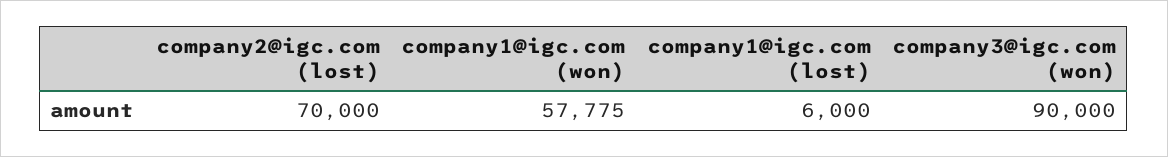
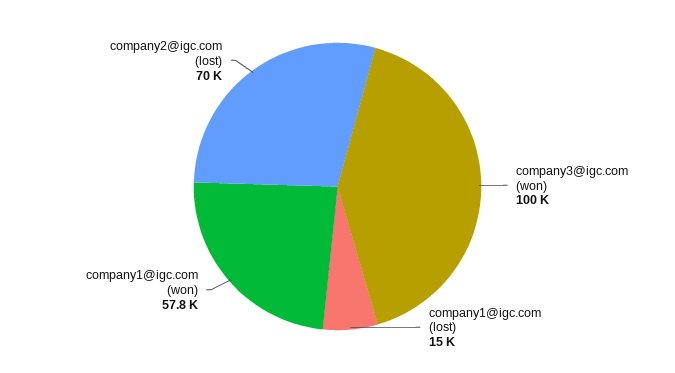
company1@igc.com (lost): 6000 -> 15000
company3@igc.com (won): 90000 -> 100000

